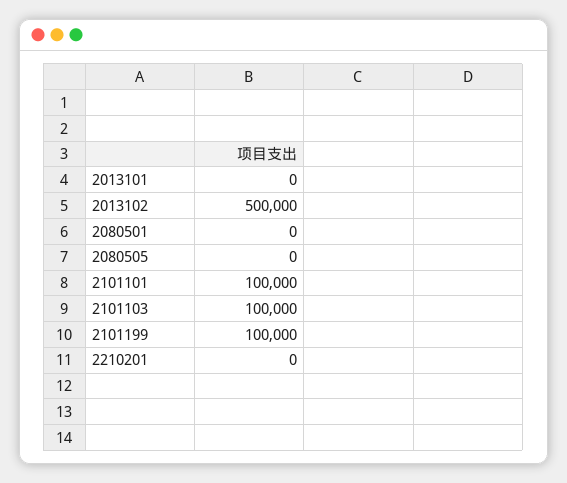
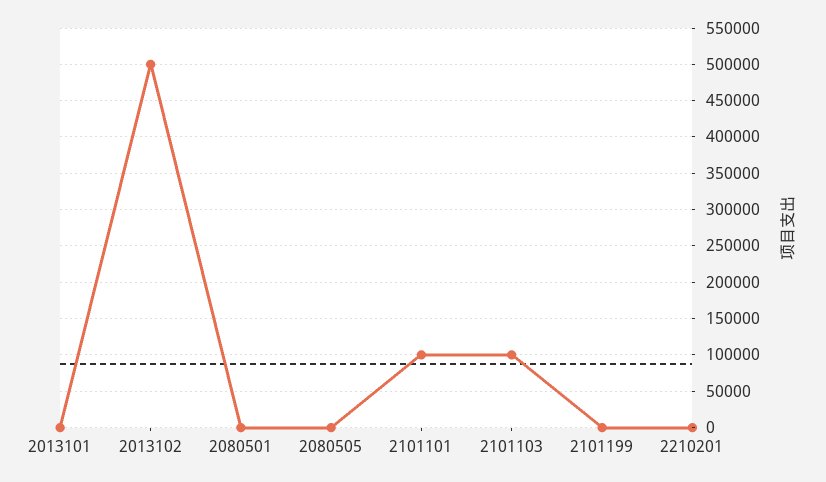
2101199: 100000 -> 0

